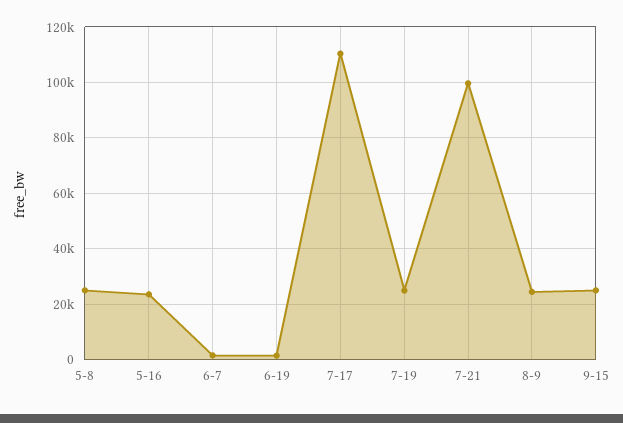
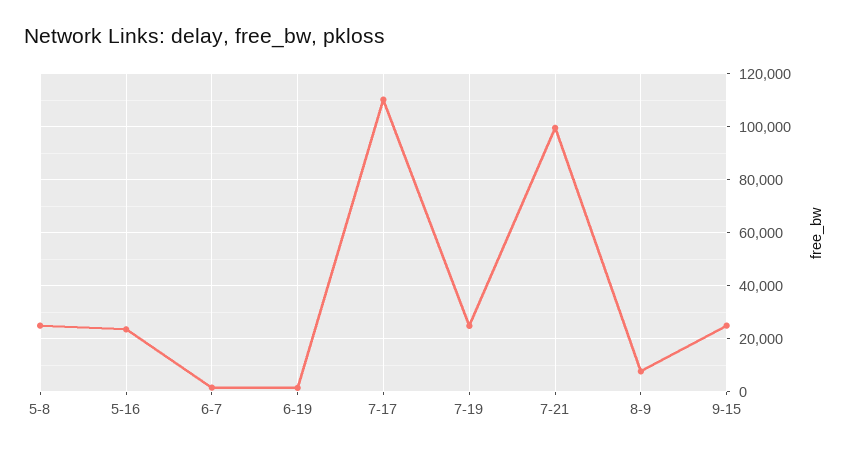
8-9: 25000 -> 7500

